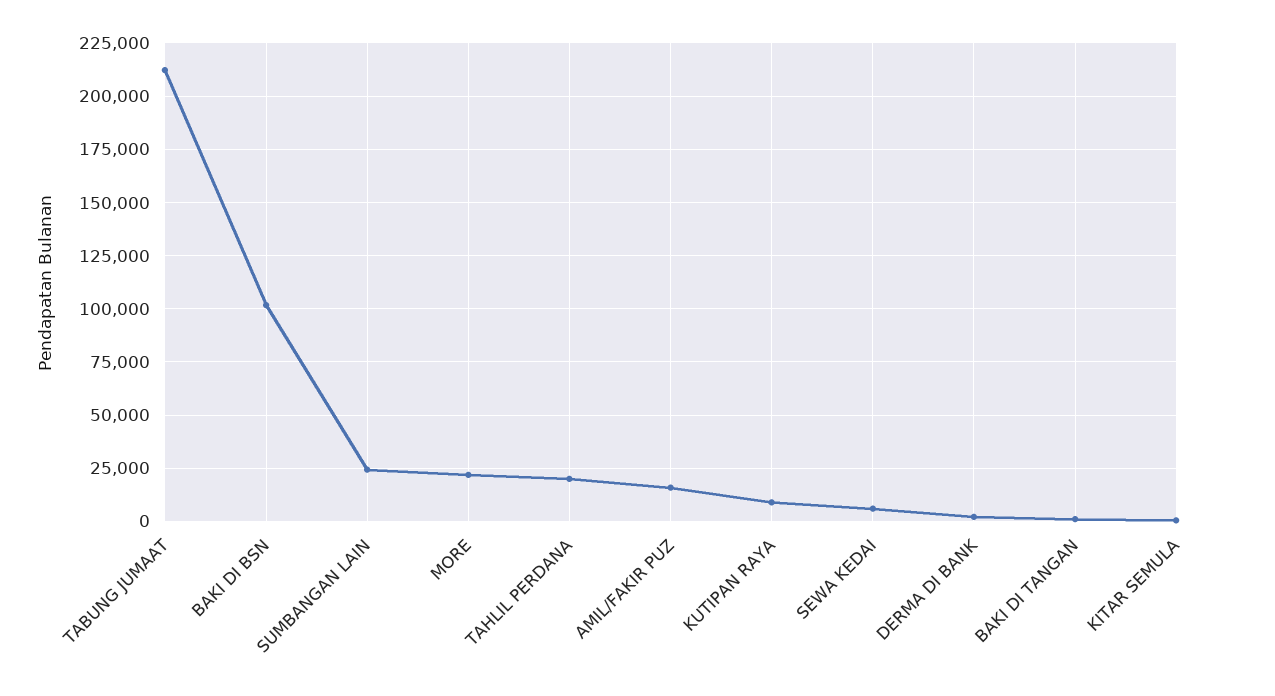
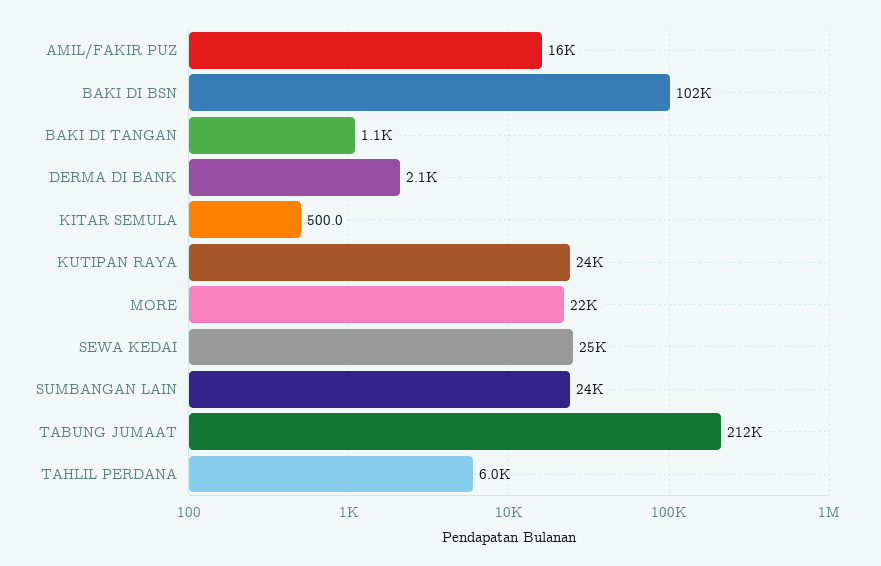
TAHLIL PERDANA: 20000 -> 6000
KUTIPAN RAYA: 10000 -> 24000
SEWA KEDAI: 5000 -> 25000

